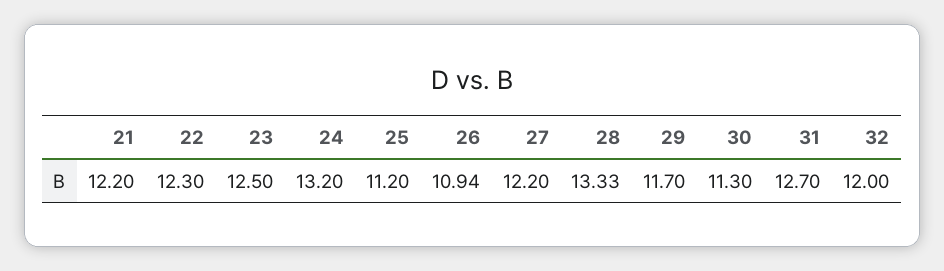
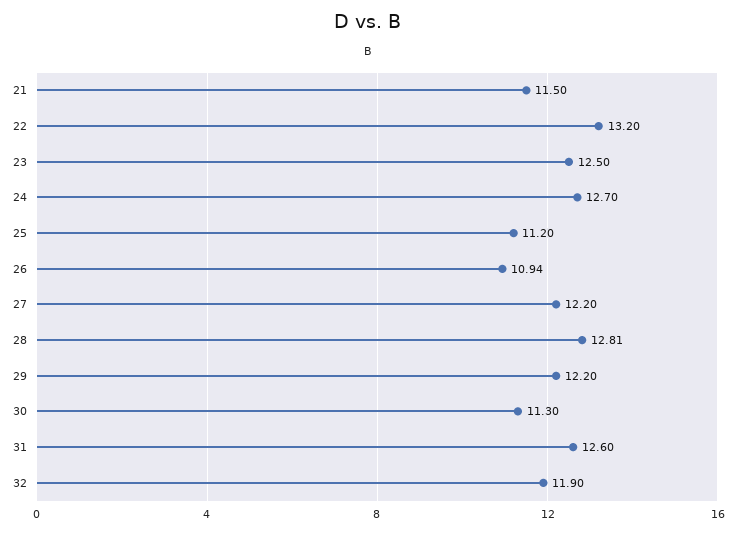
21: 12.2 -> 11.5
22: 12.3 -> 13.2
24: 13.2 -> 12.7
28: 13.33 -> 12.81
29: 11.7 -> 12.2
31: 12.7 -> 12.6
32: 12 -> 11.9

